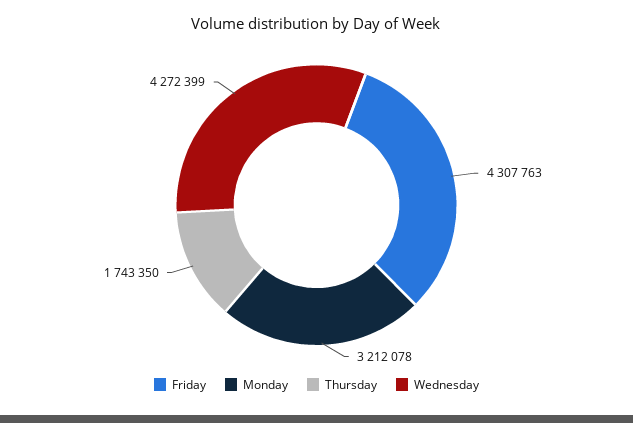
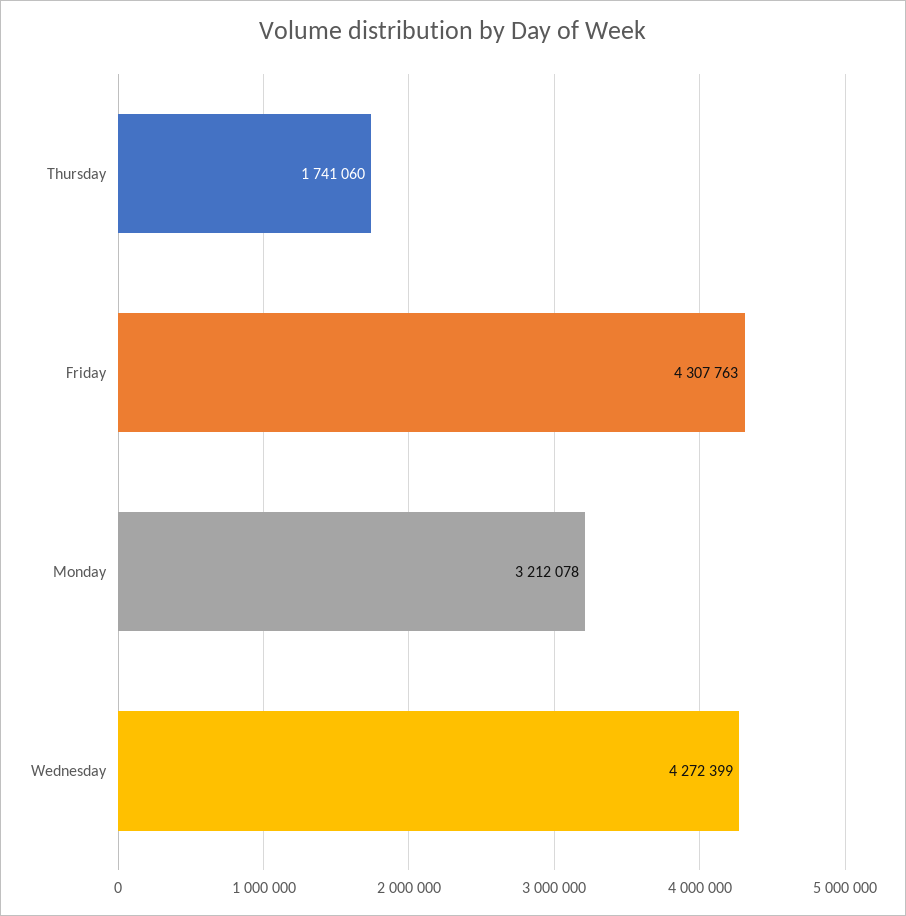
Thursday: 1743350 -> 1741060

